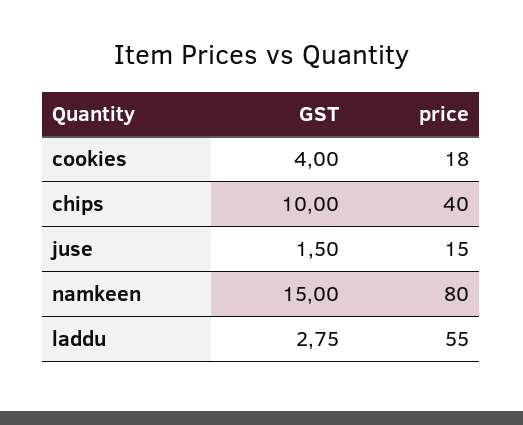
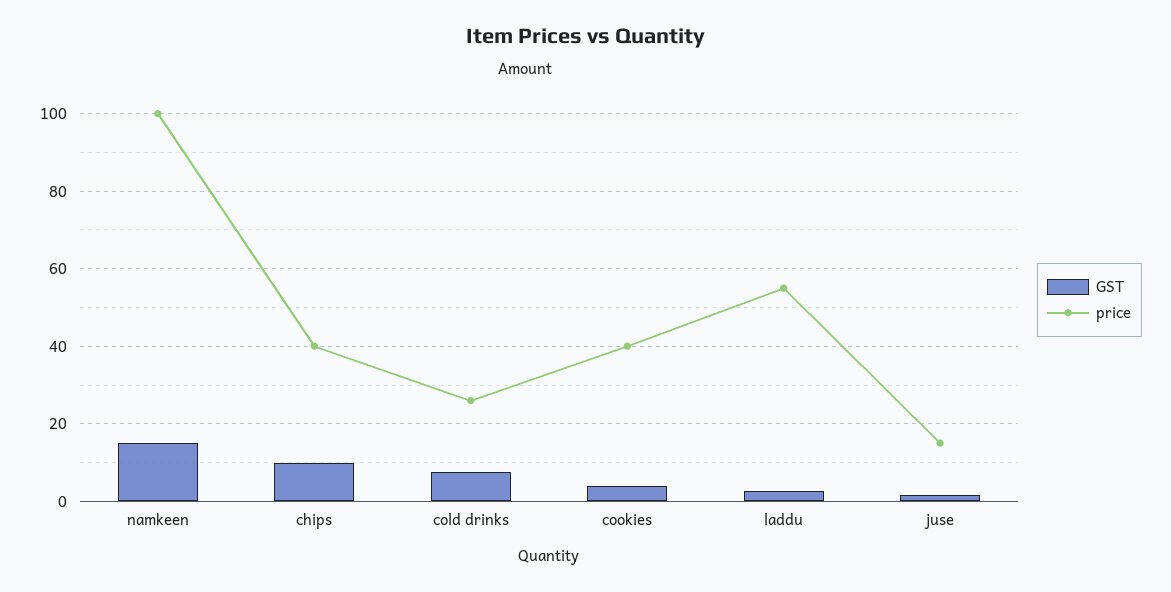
price, cookies: 18 -> 40
price, namkeen: 80 -> 100
GST, cold drinks: none -> 8
price, cold drinks: none -> 26

